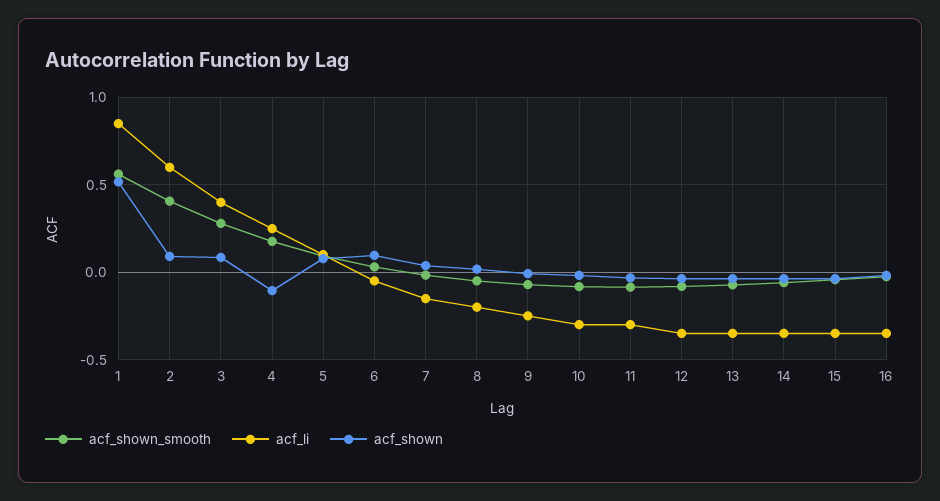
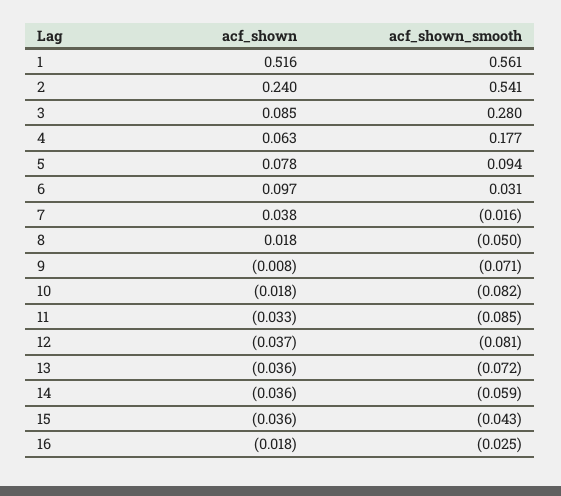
acf_li, 1: 0.85 -> none
acf_shown_smooth, 2: 0.4 -> 0.541
acf_li, 2: 0.6 -> none
acf_shown, 2: 0.1 -> 0.24
acf_li, 3: 0.4 -> none
acf_li, 4: 0.25 -> none
acf_shown, 4: -0.1 -> 0.063
acf_li, 5: 0.1 -> none
acf_li, 6: -0.05 -> none
acf_li, 7: -0.15 -> none
acf_li, 8: -0.2 -> none
acf_li, 9: -0.25 -> none
acf_li, 10: -0.3 -> none
acf_li, 11: -0.3 -> none
acf_li, 12: -0.35 -> none
acf_li, 13: -0.35 -> none
acf_li, 14: -0.35 -> none
acf_li, 15: -0.35 -> none
acf_li, 16: -0.35 -> none

